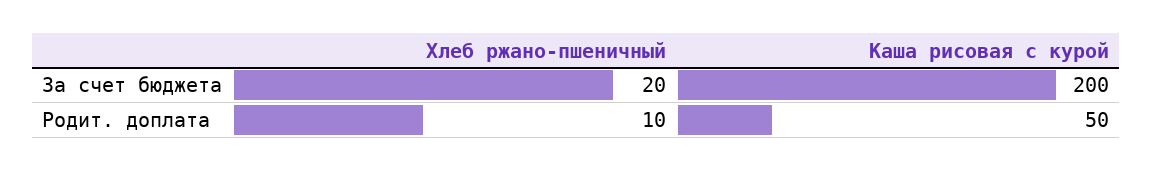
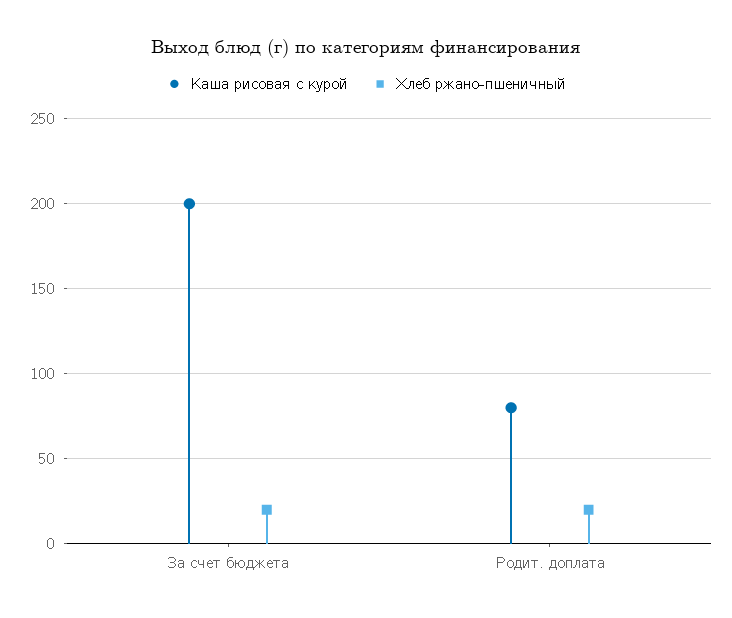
Хлеб ржано-пшеничный, Родит. доплата: 10 -> 20
Каша рисовая с курой, Родит. доплата: 50 -> 80

